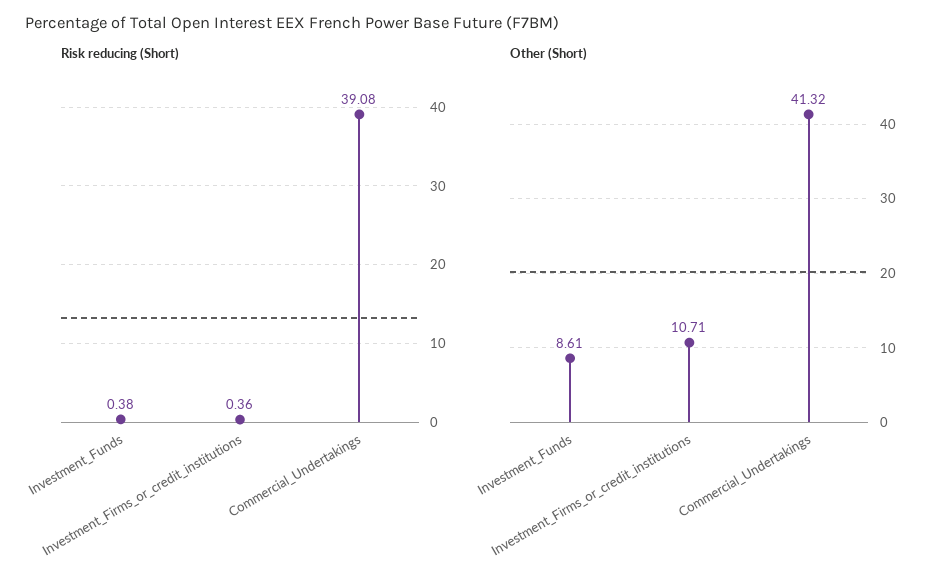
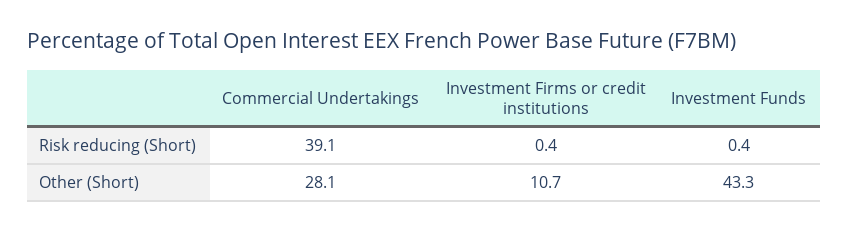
Other (Short), Investment_Funds: 8.61 -> 43.3
Other (Short), Commercial_Undertakings: 41.32 -> 28.1

